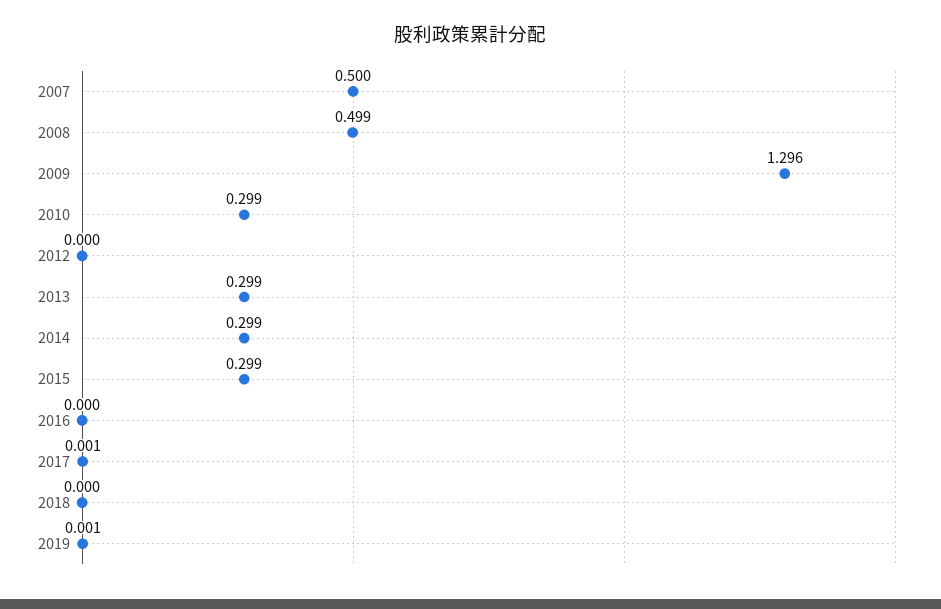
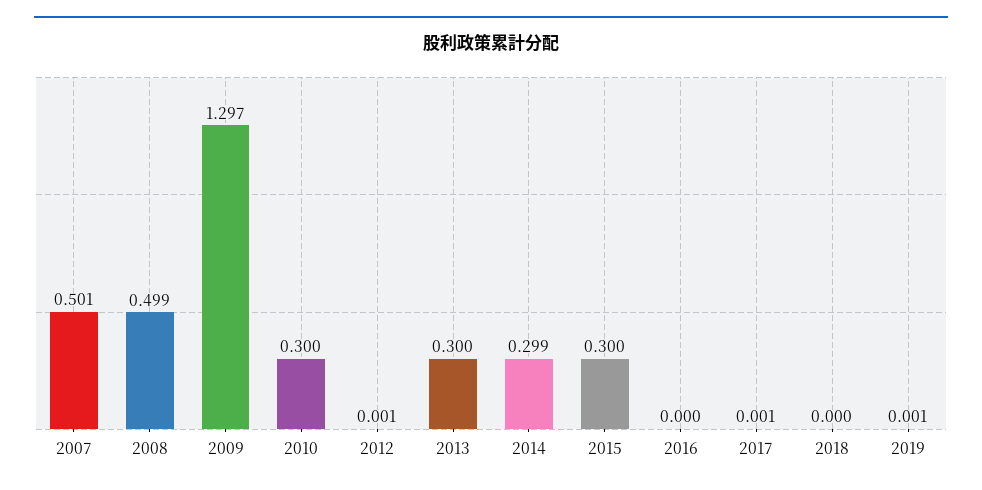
2007: 0.5 -> 0.501
2009: 1.296 -> 1.297
2010: 0.299 -> 0.3
2012: 0 -> 0.001
2013: 0.299 -> 0.3
2015: 0.299 -> 0.3

